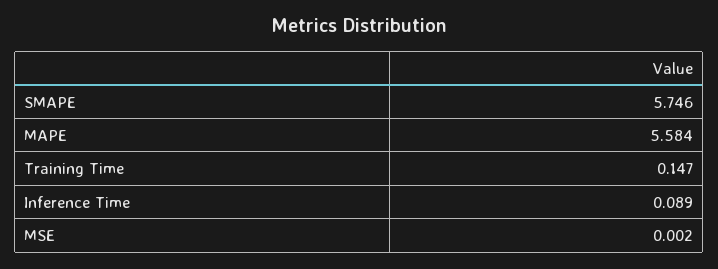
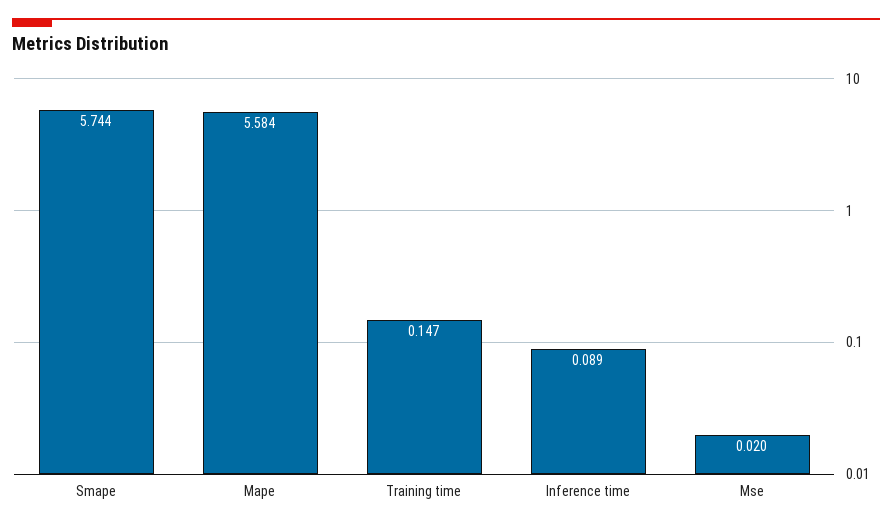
SMAPE: 5.746 -> 5.744
MSE: 0.002 -> 0.02

